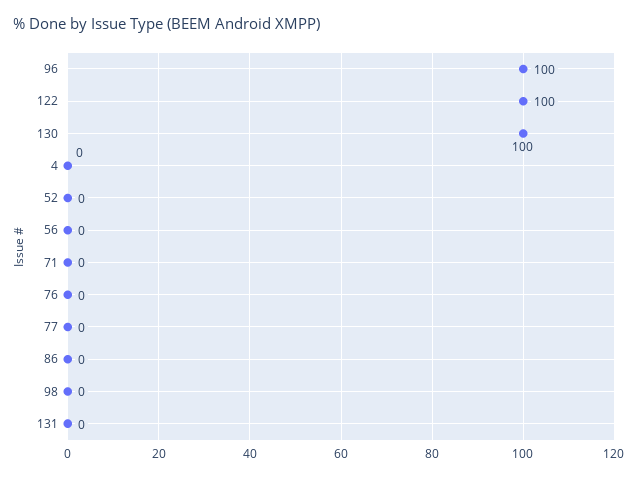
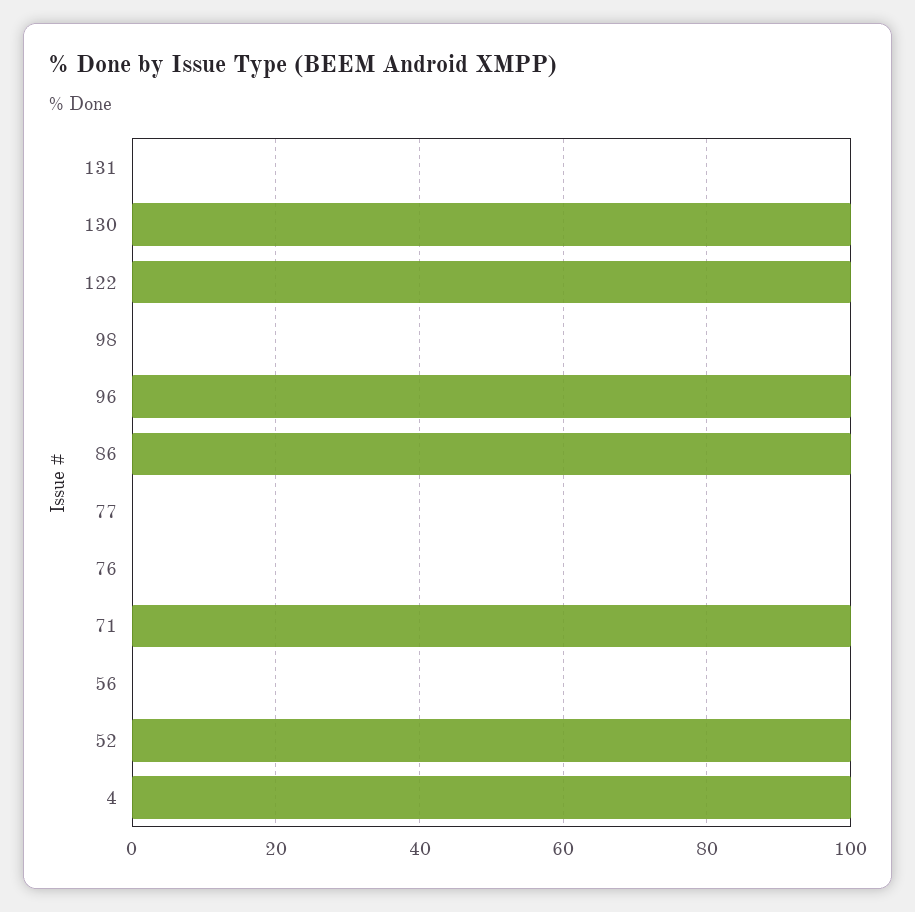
4: 0 -> 100
52: 0 -> 100
71: 0 -> 100
86: 0 -> 100

